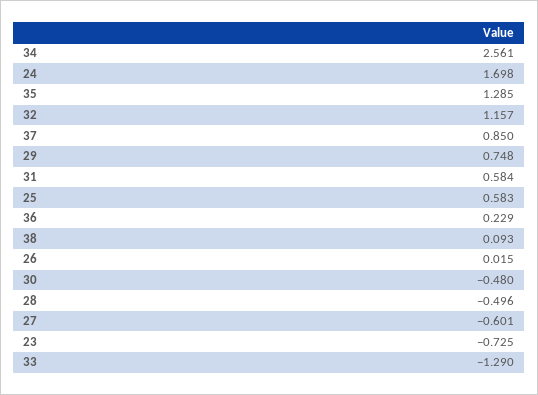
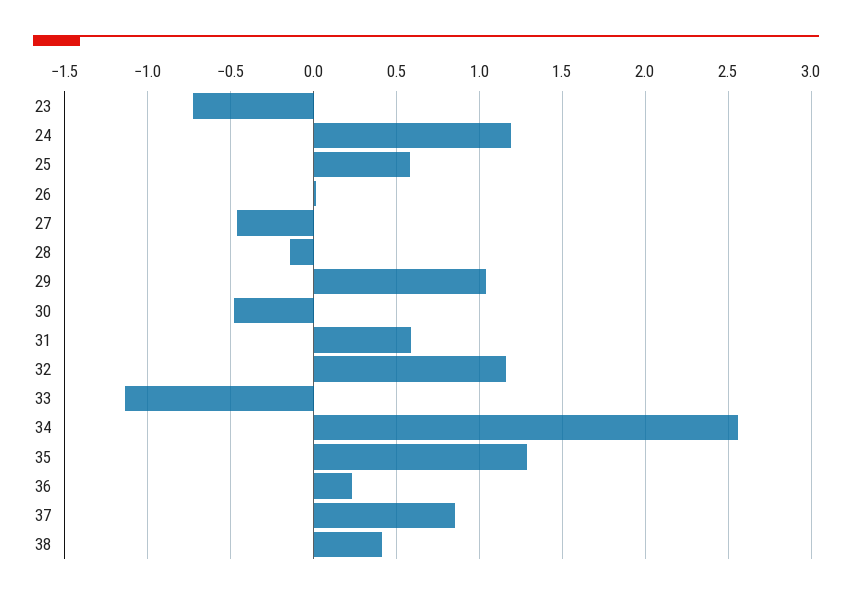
24: 1.698 -> 1.2
29: 0.748 -> 1.05
38: 0.093 -> 0.4
28: -0.496 -> -0.15
27: -0.601 -> -0.45
33: -1.29 -> -1.15

